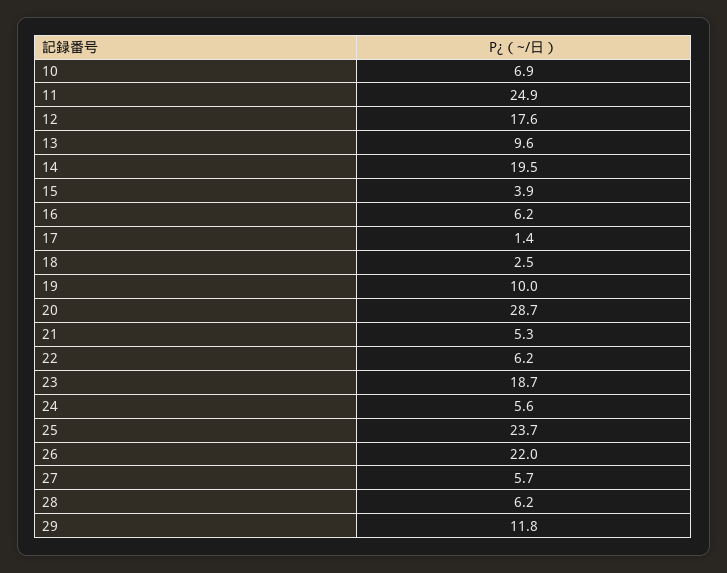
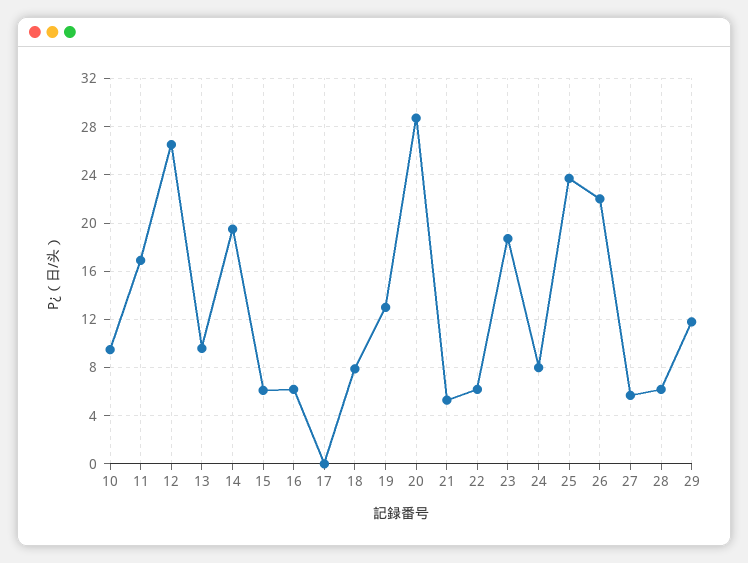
10: 6.9 -> 9.5
11: 24.9 -> 17
12: 17.6 -> 26.5
15: 3.9 -> 6
17: 1.4 -> 0
18: 2.5 -> 8
19: 10 -> 13
24: 5.6 -> 8

